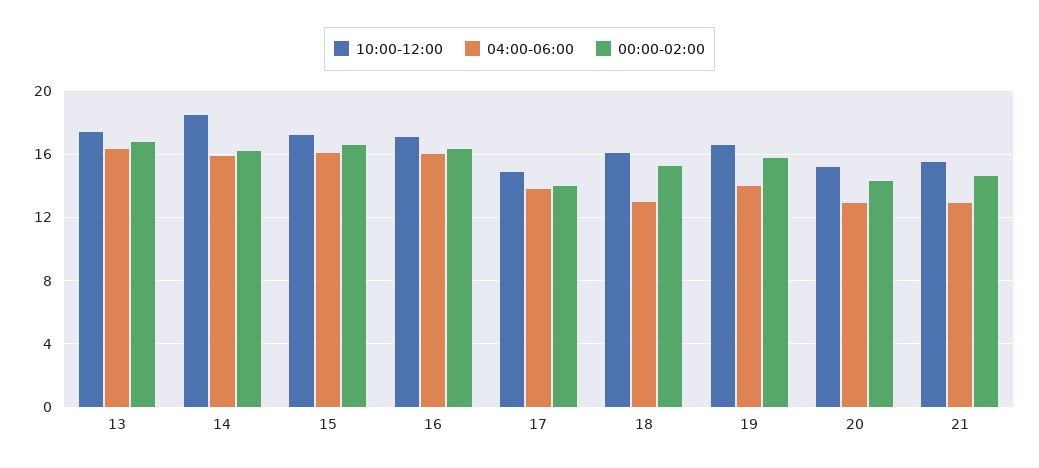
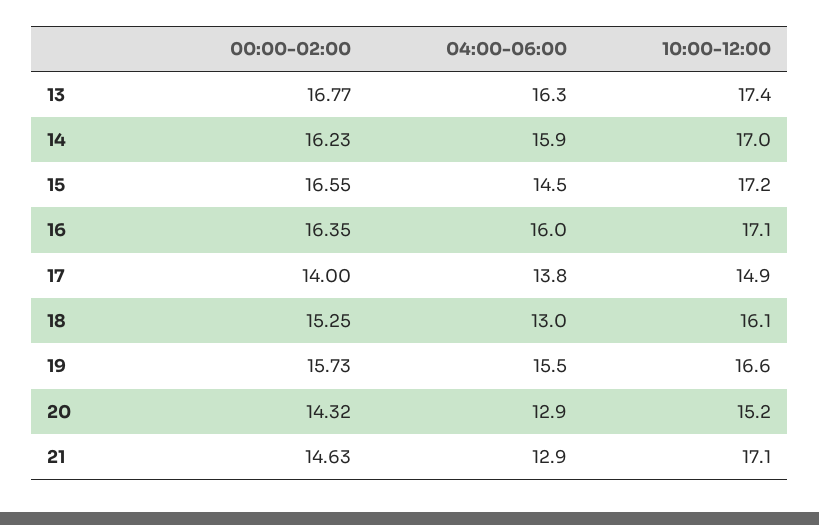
10:00-12:00, 14: 18.5 -> 17
04:00-06:00, 15: 16 -> 14.5
04:00-06:00, 19: 14 -> 15.5
10:00-12:00, 21: 15.5 -> 17.1

